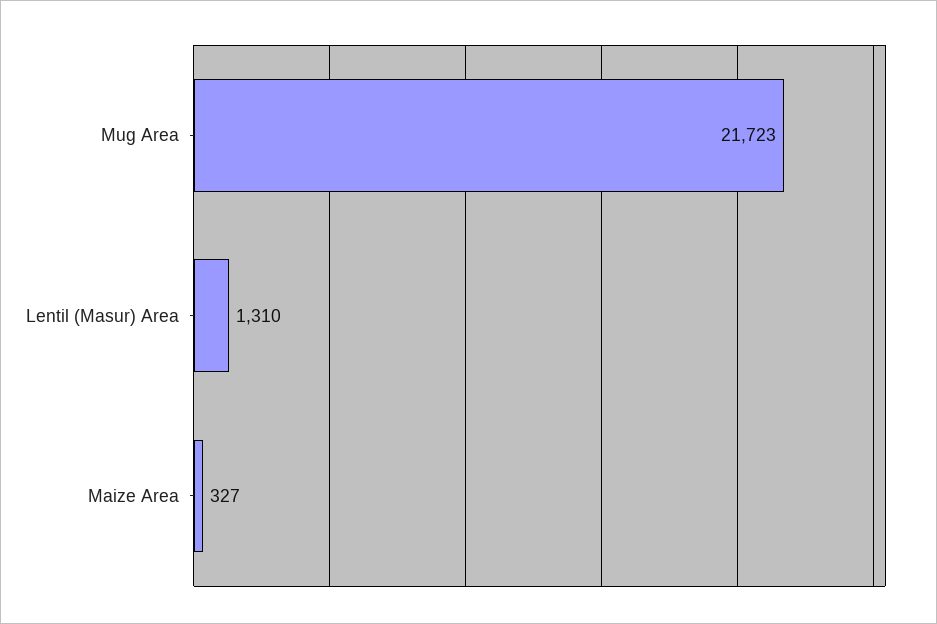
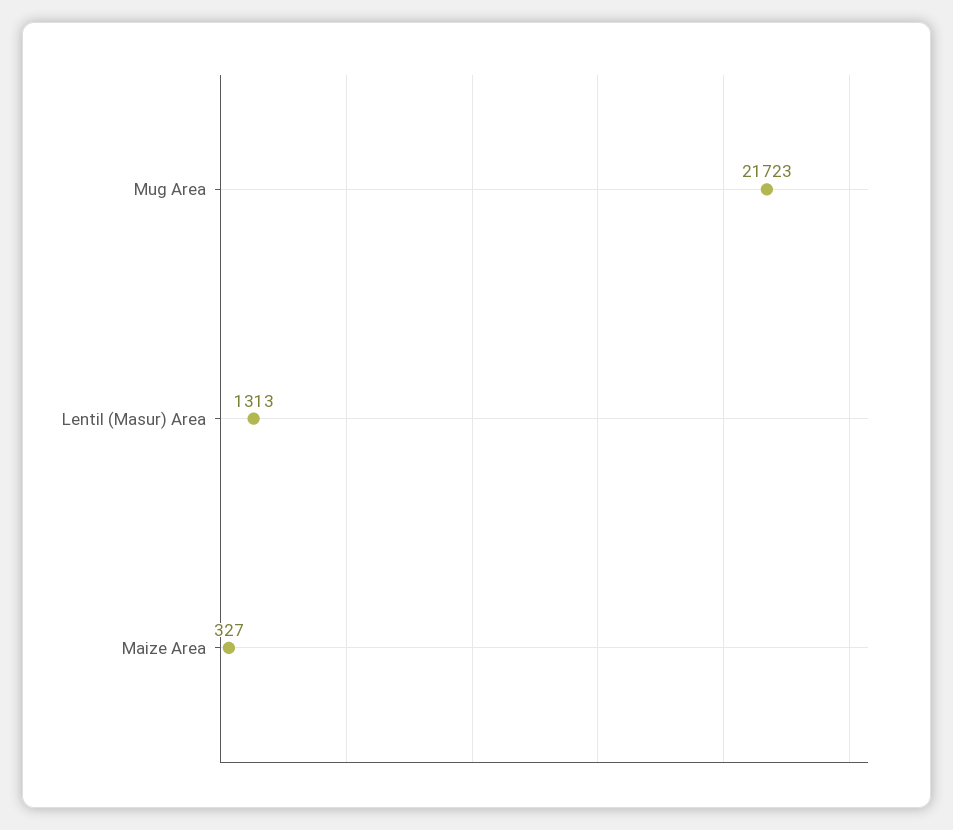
Lentil (Masur) Area: 1310 -> 1313

